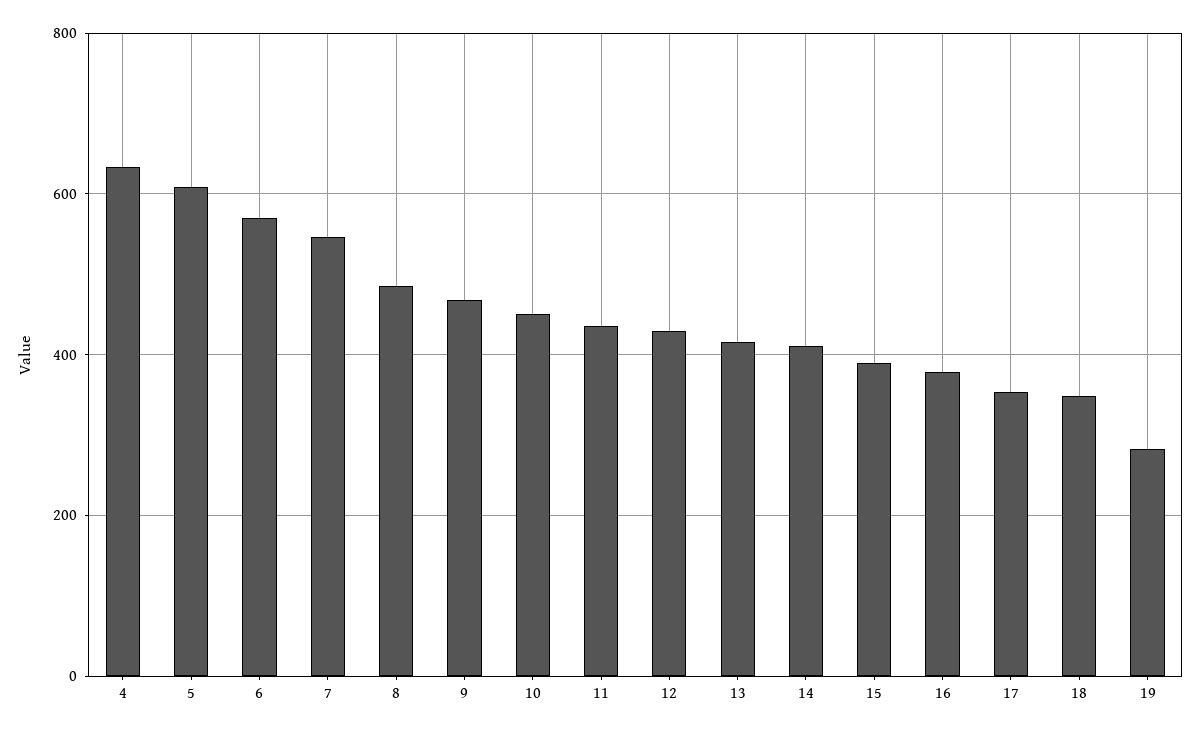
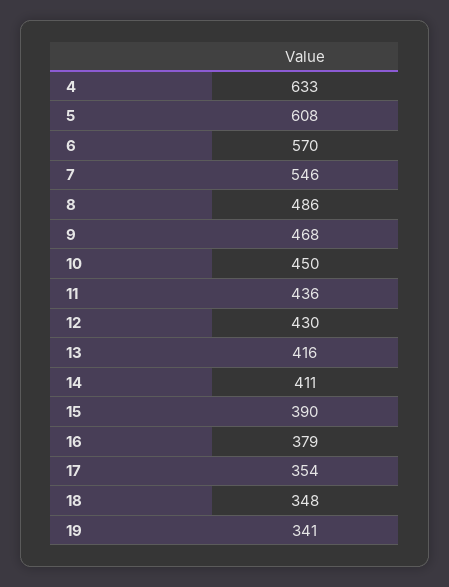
19: 280 -> 341

